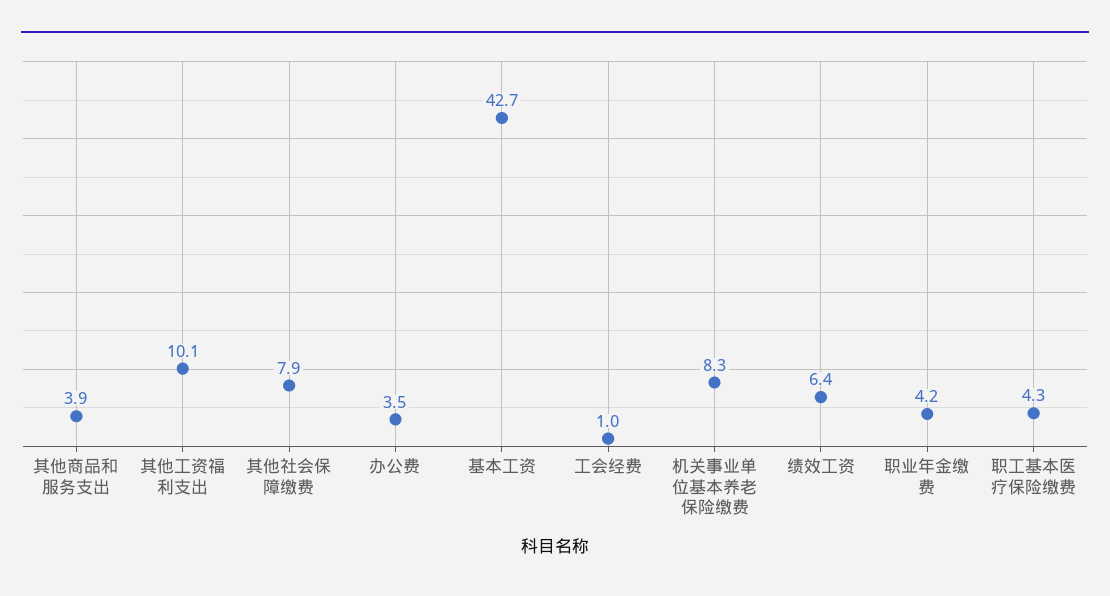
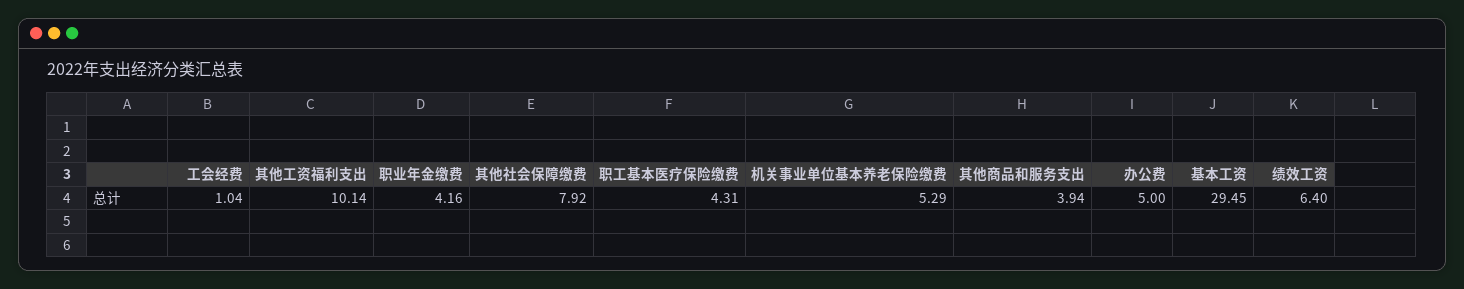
办公费: 3.5 -> 5
基本工资: 42.7 -> 29.45
机关事业单位基本养老保险缴费: 8.3 -> 5.29

